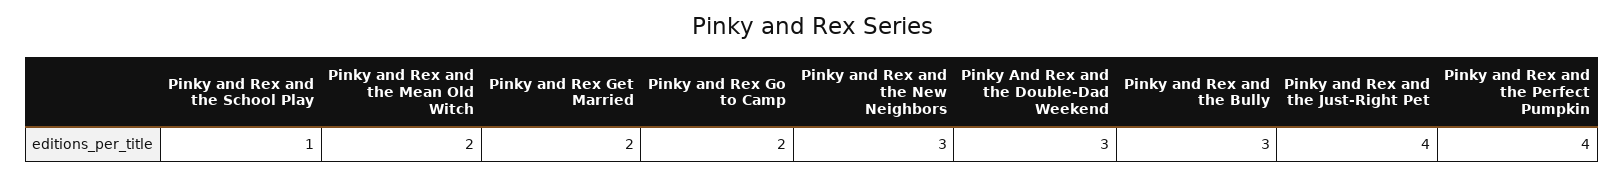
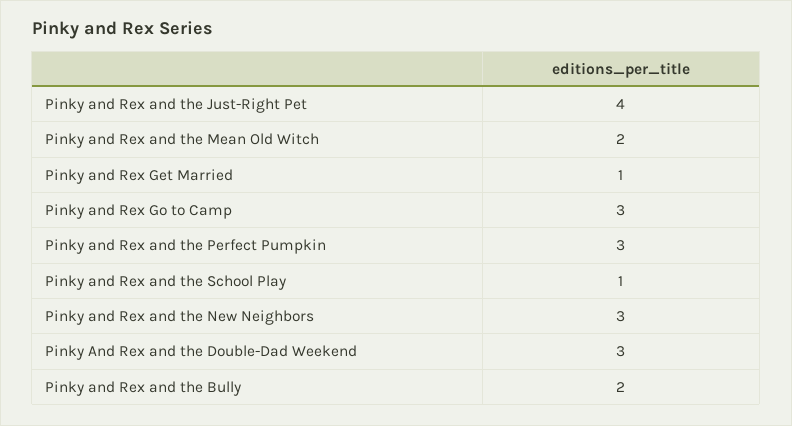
Pinky and Rex Get Married: 2 -> 1
Pinky and Rex Go to Camp: 2 -> 3
Pinky and Rex and the Bully: 3 -> 2
Pinky and Rex and the Perfect Pumpkin: 4 -> 3

